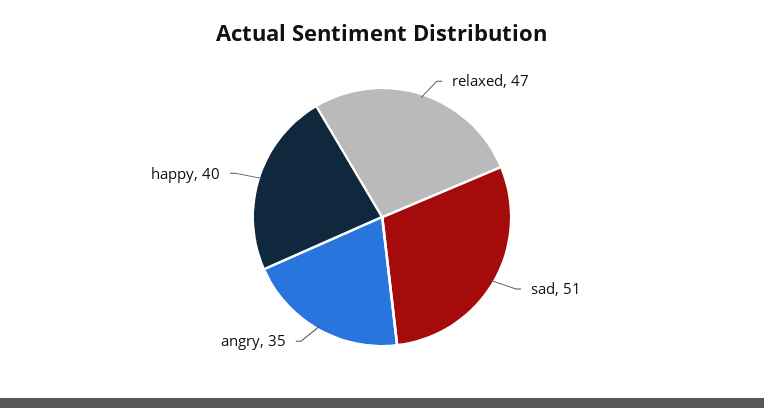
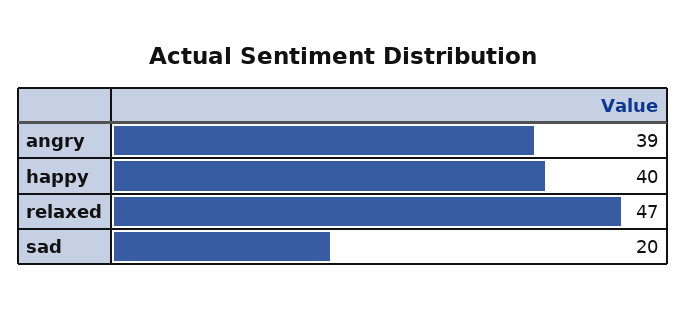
sad: 51 -> 20
angry: 35 -> 39

